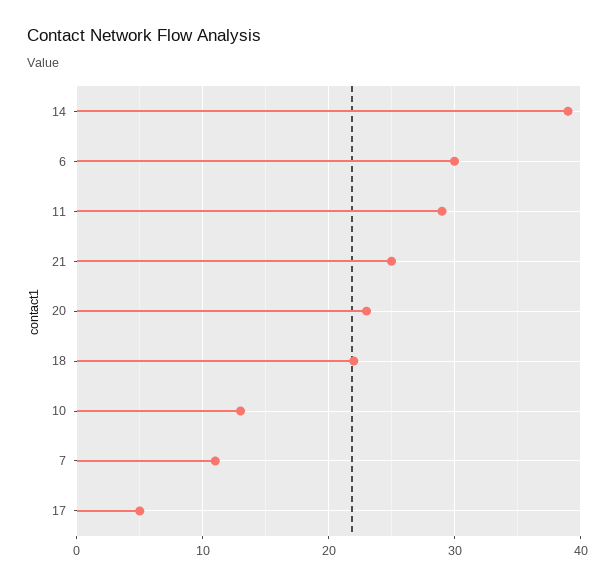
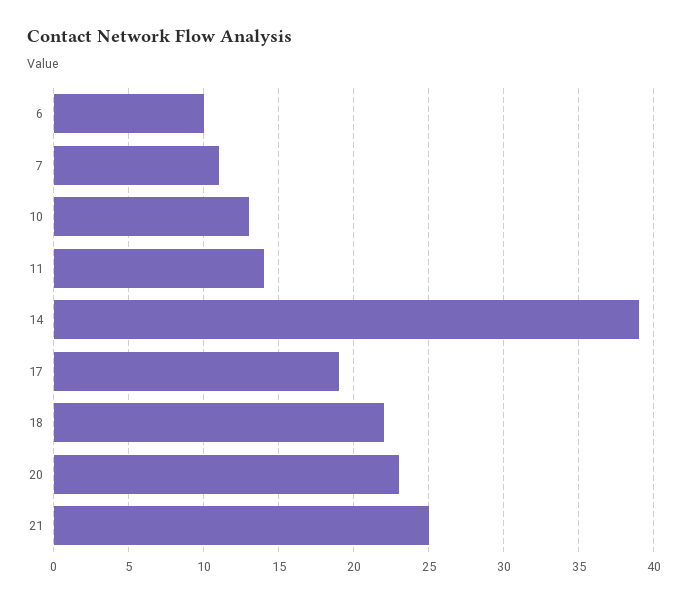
6: 30 -> 10
11: 29 -> 14
17: 5 -> 19

